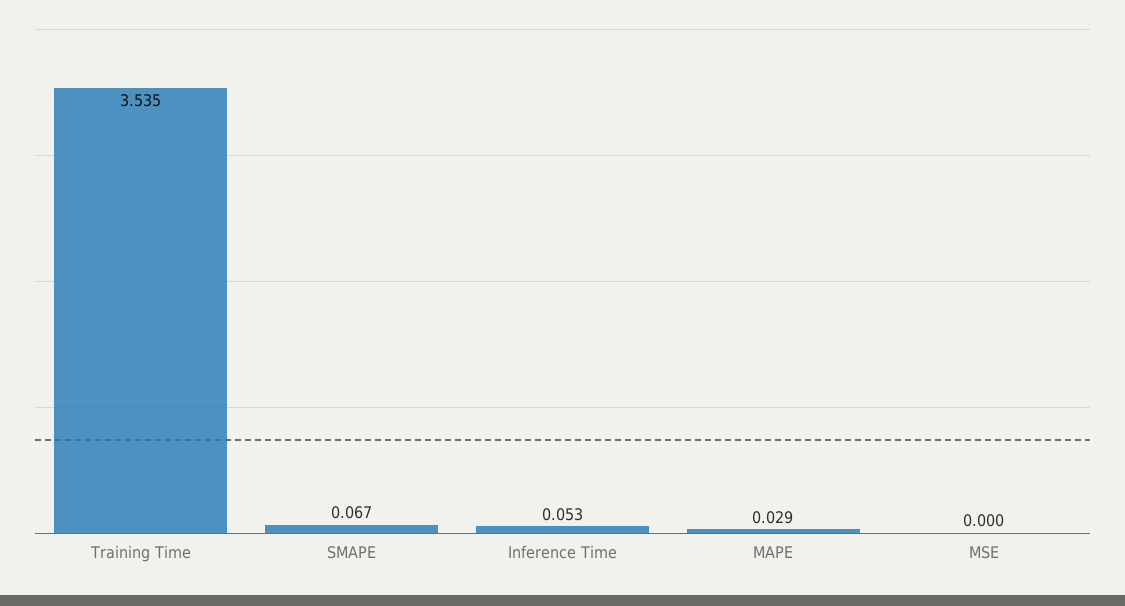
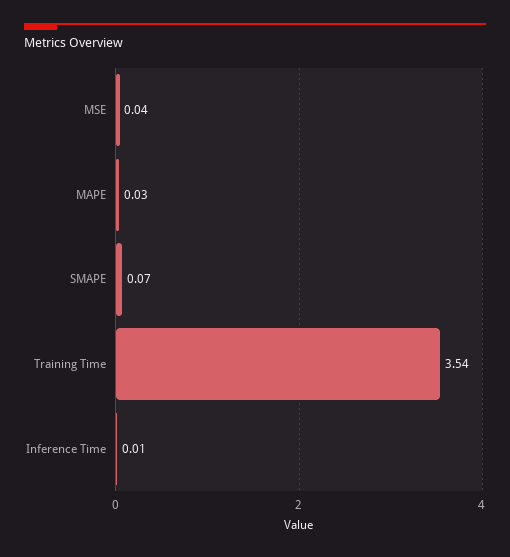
Inference Time: 0.053 -> 0.01
MSE: 0 -> 0.04

